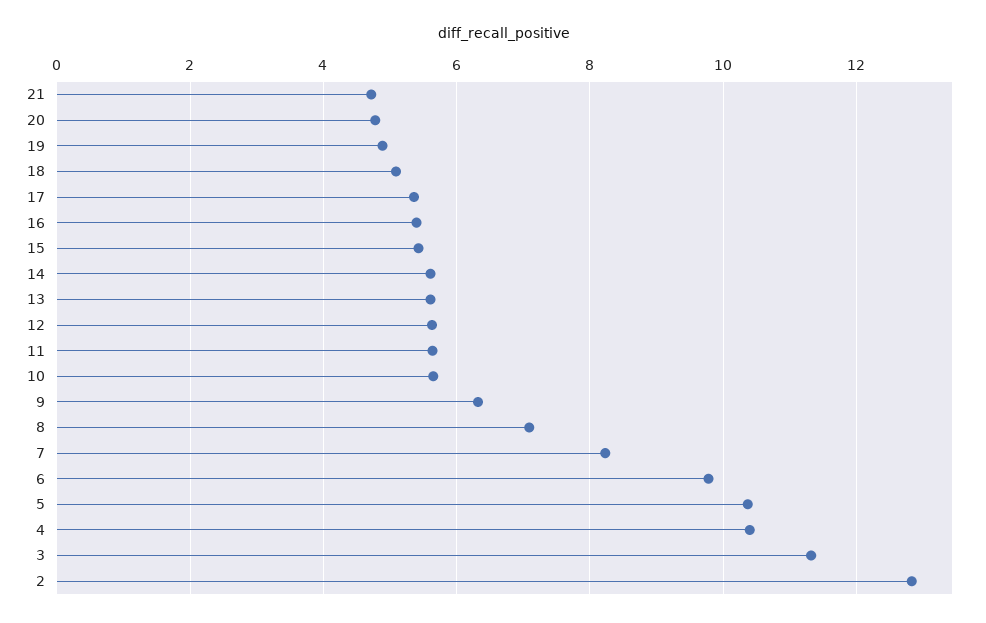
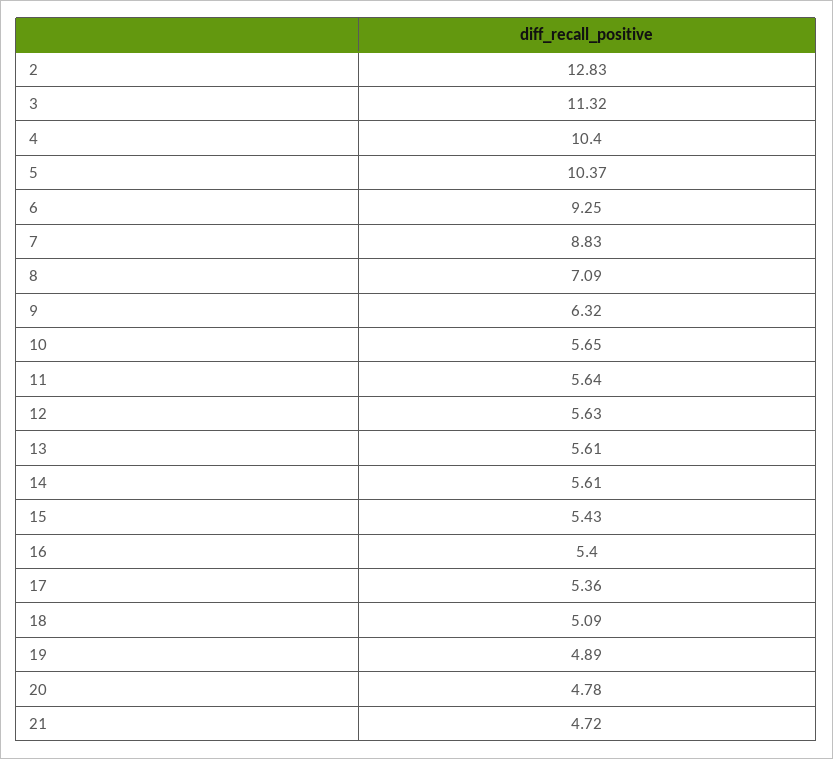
7: 8.2 -> 8.83
6: 9.8 -> 9.25

